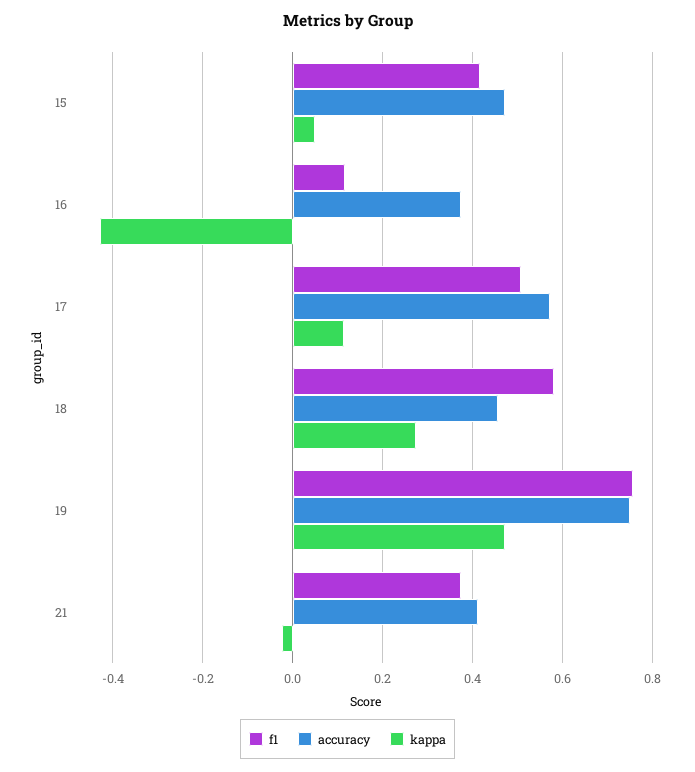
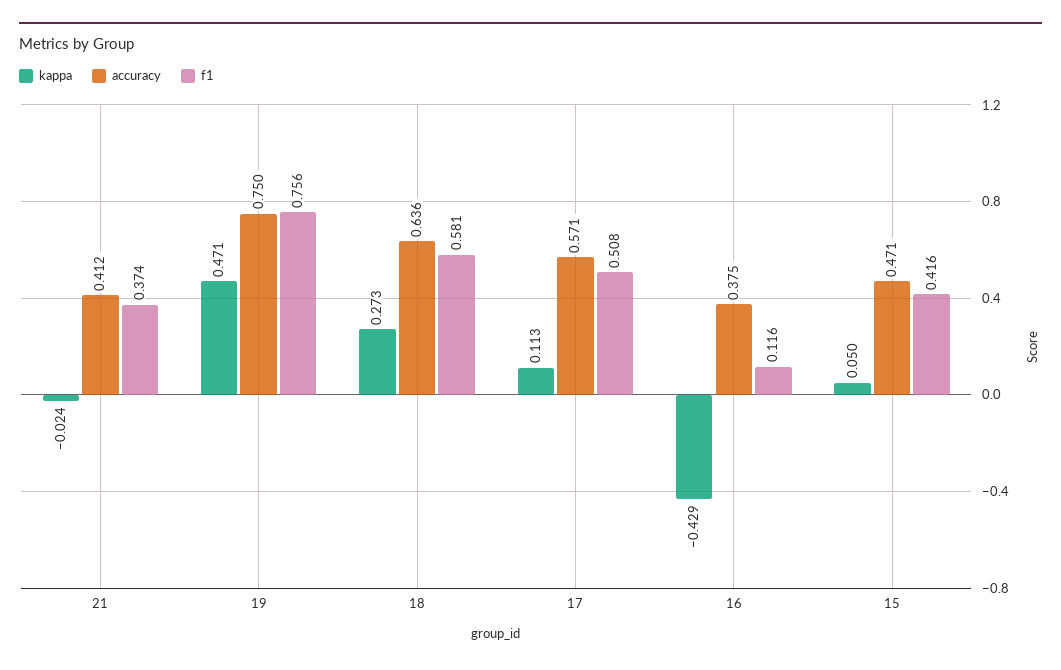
accuracy, 18: 0.46 -> 0.636

